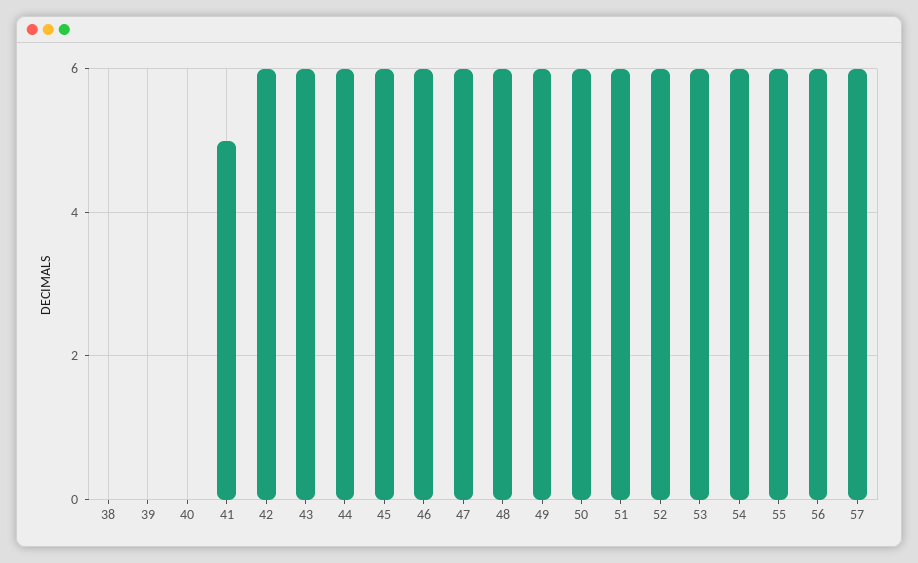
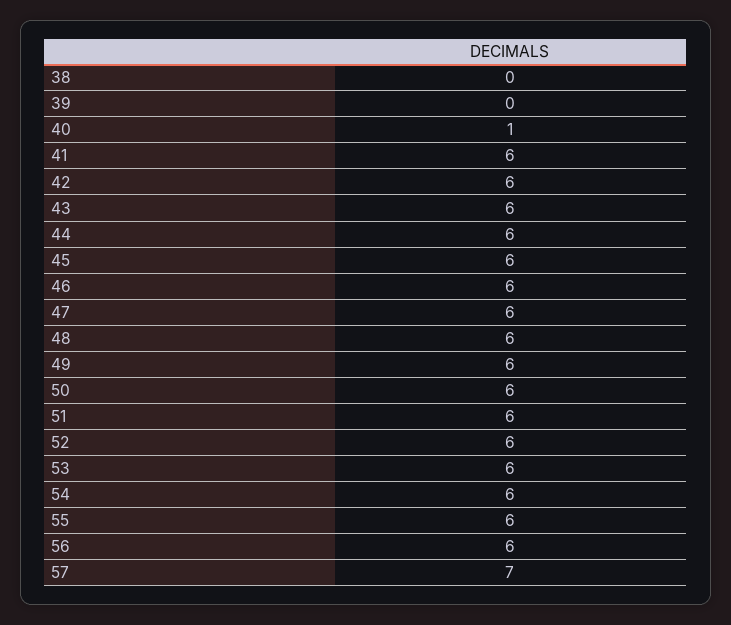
40: 0 -> 1
41: 5 -> 6
57: 6 -> 7

